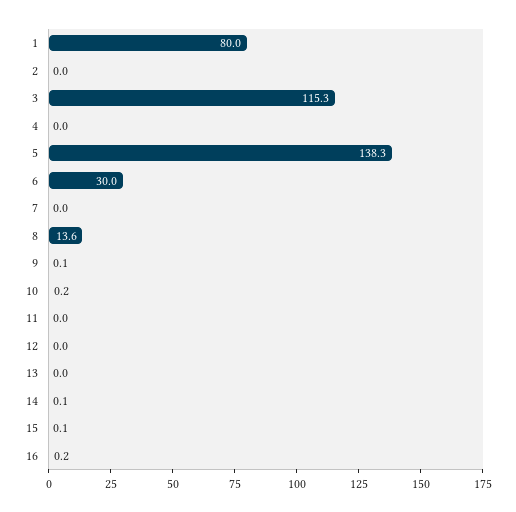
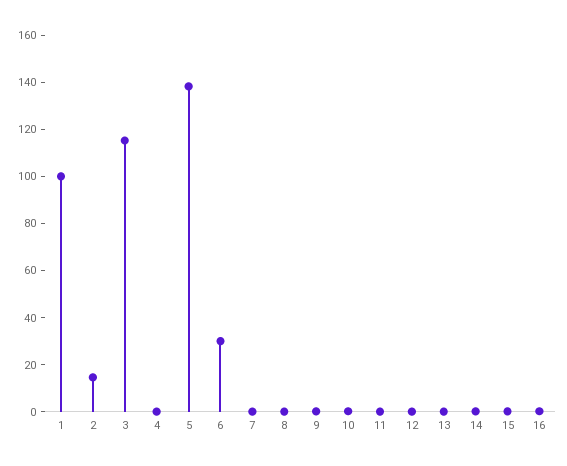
1: 80 -> 100
2: 0 -> 15
8: 13.6 -> 0

